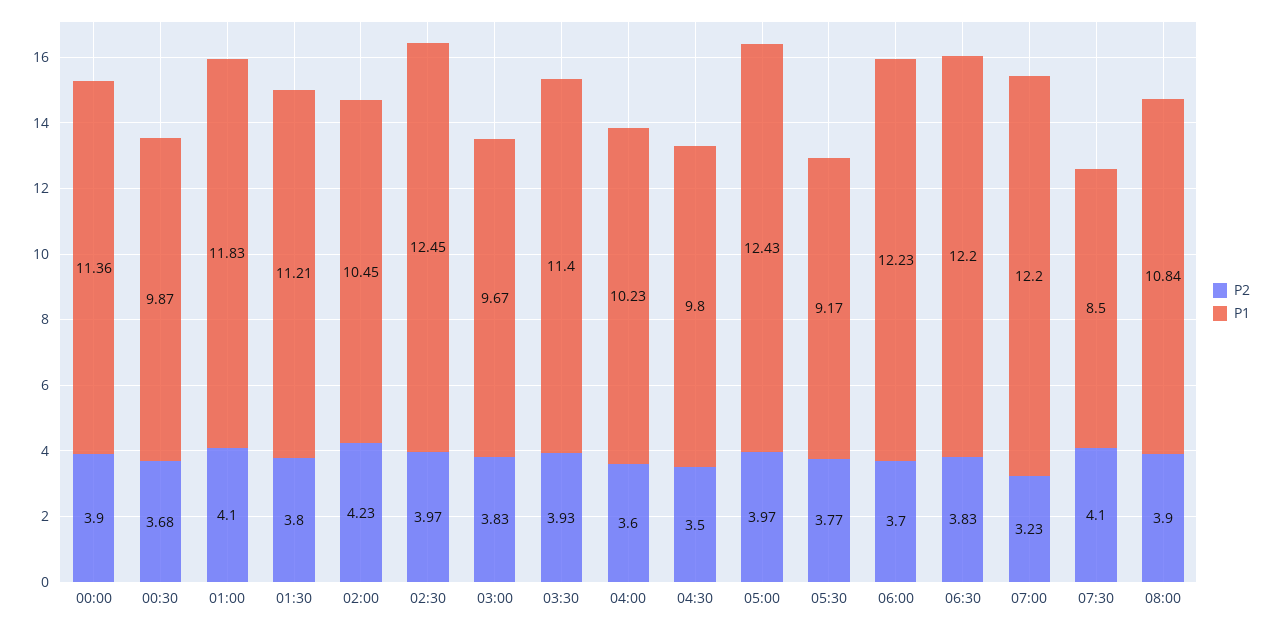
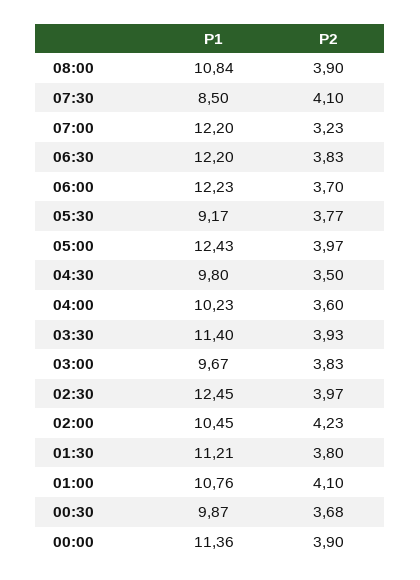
P1, 01:00: 11.83 -> 10.76

